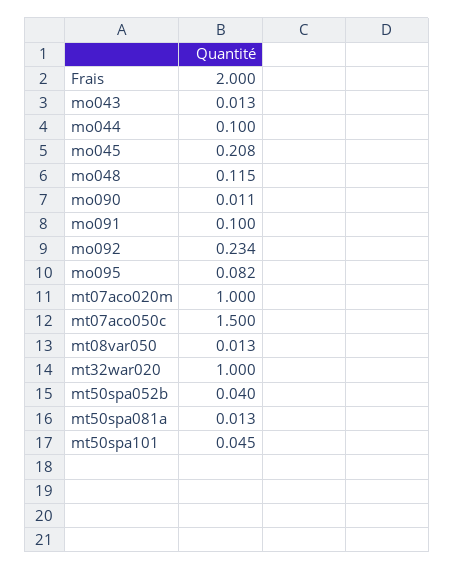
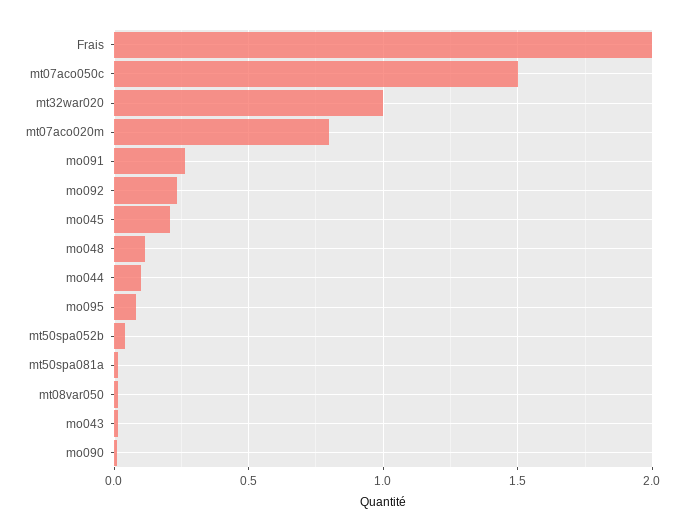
mo091: 0.1 -> 0.25
mt07aco020m: 1 -> 0.8
mt50spa101: 0.045 -> none

